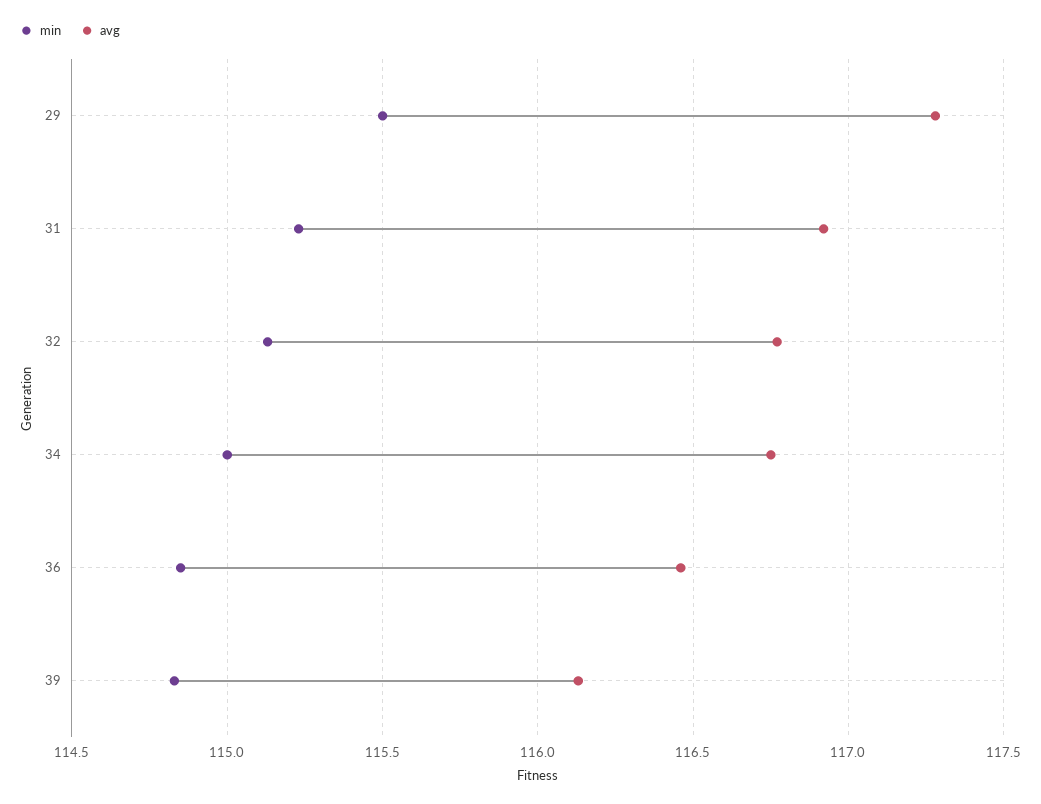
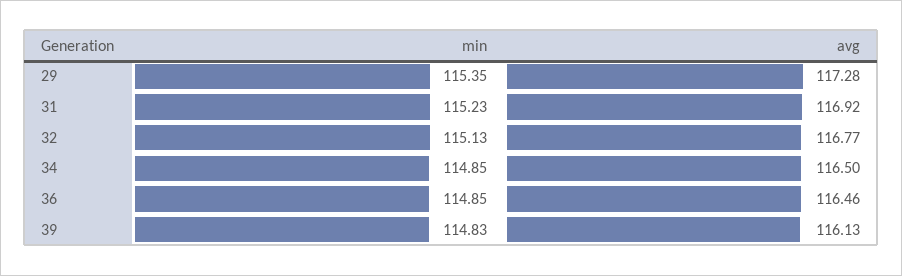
min, 29: 115.5 -> 115.35
min, 34: 115 -> 114.85
avg, 34: 116.75 -> 116.5

